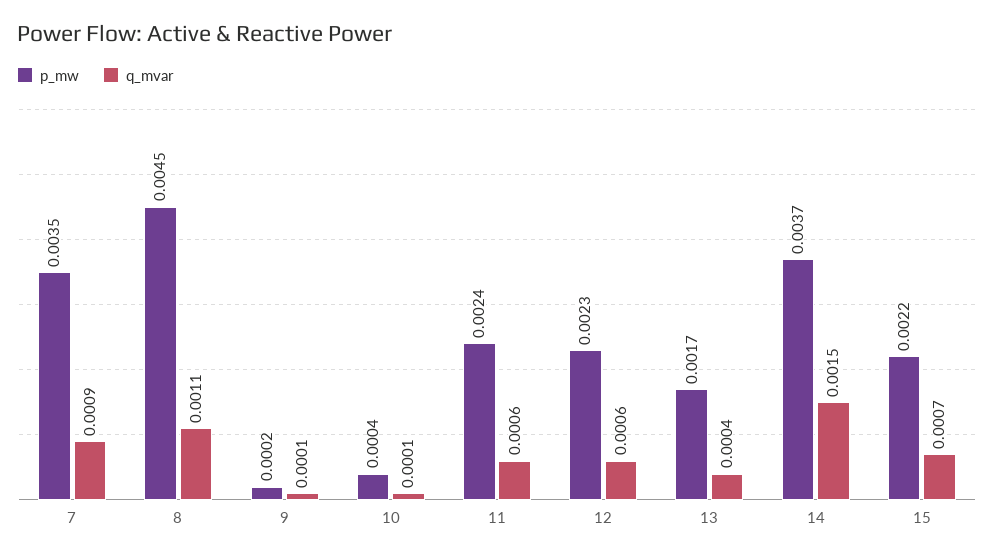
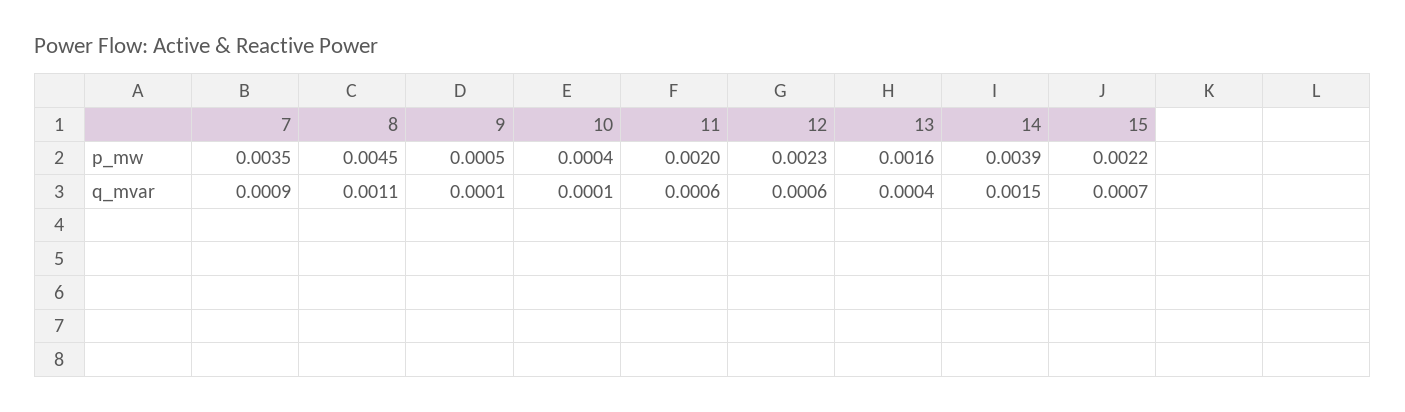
p_mw, 9: 0.0002 -> 0.0005
p_mw, 11: 0.0024 -> 0.002
p_mw, 13: 0.0017 -> 0.0016
p_mw, 14: 0.0037 -> 0.0039

